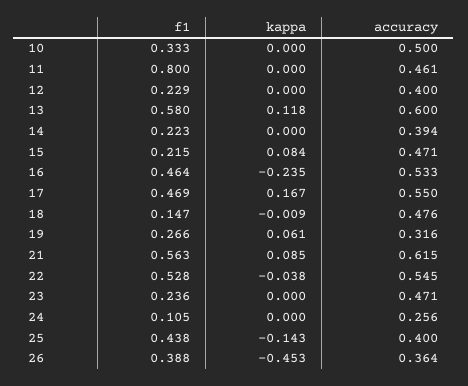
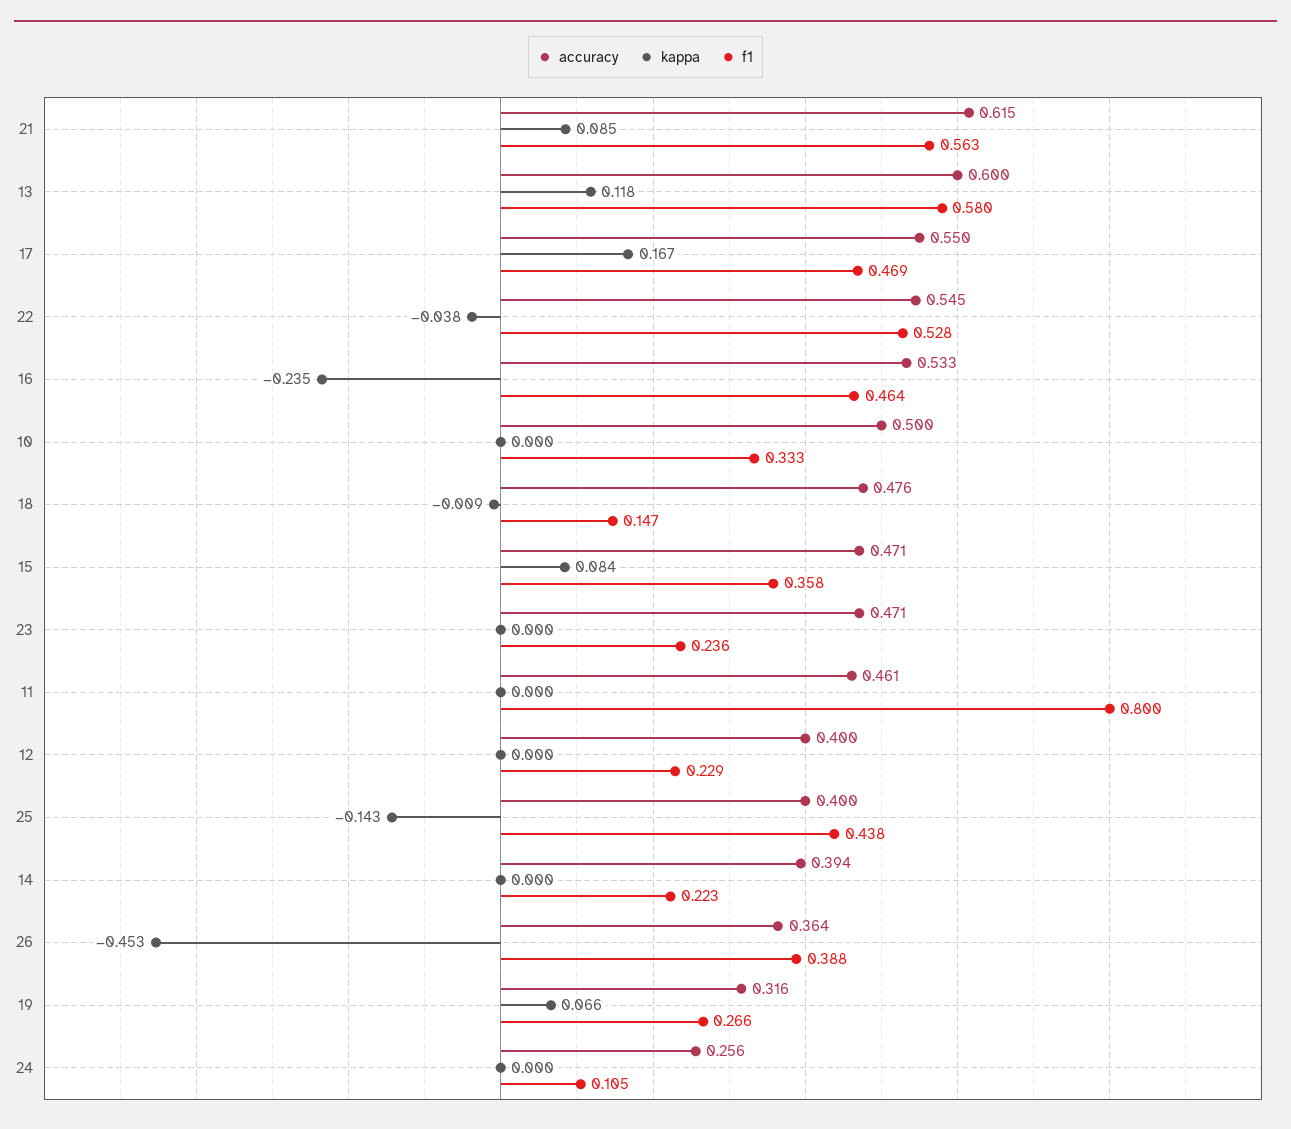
f1, 15: 0.215 -> 0.358
kappa, 19: 0.061 -> 0.066

